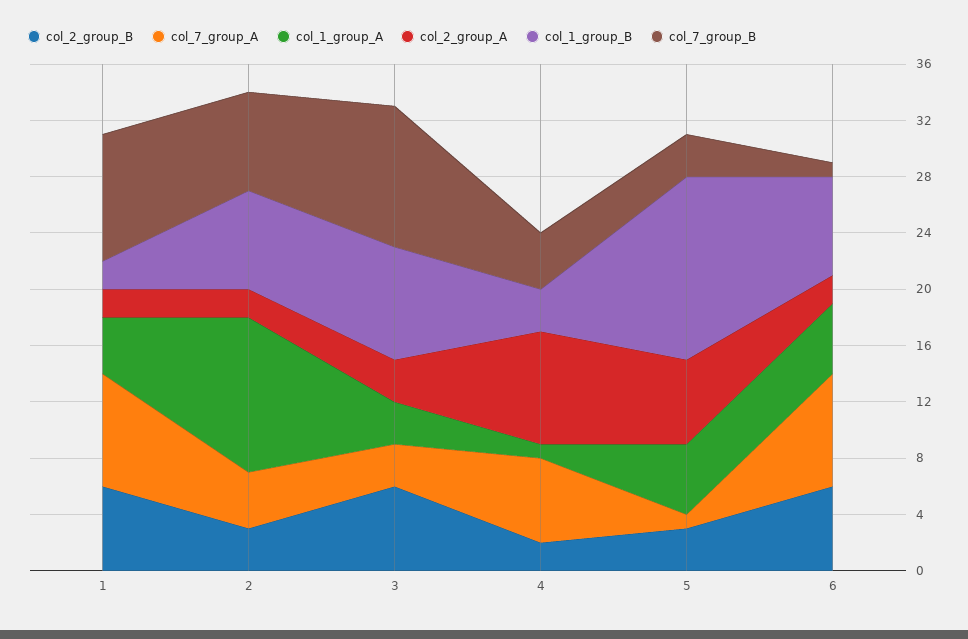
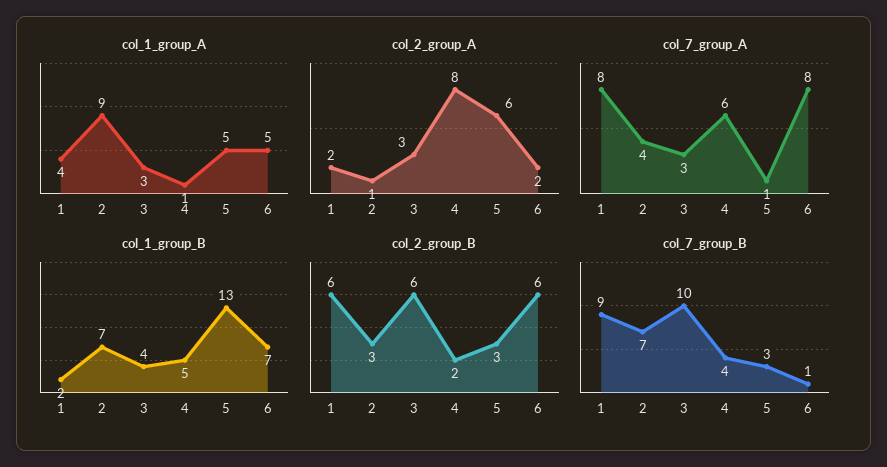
col_1_group_A, 2: 11 -> 9
col_2_group_A, 2: 2 -> 1
col_1_group_B, 3: 8 -> 4
col_1_group_B, 4: 3 -> 5

